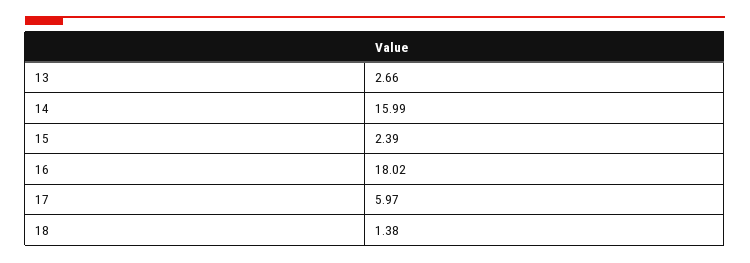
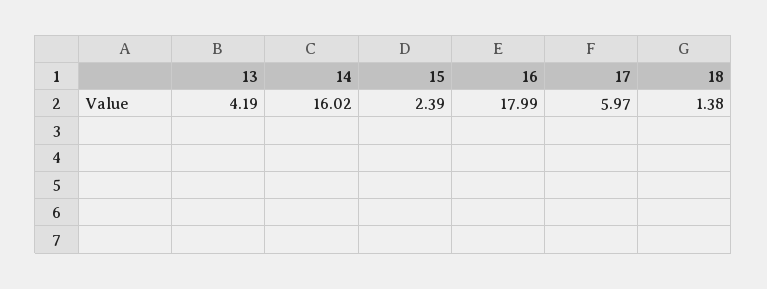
13: 2.66 -> 4.19
14: 15.99 -> 16.02
16: 18.02 -> 17.99

